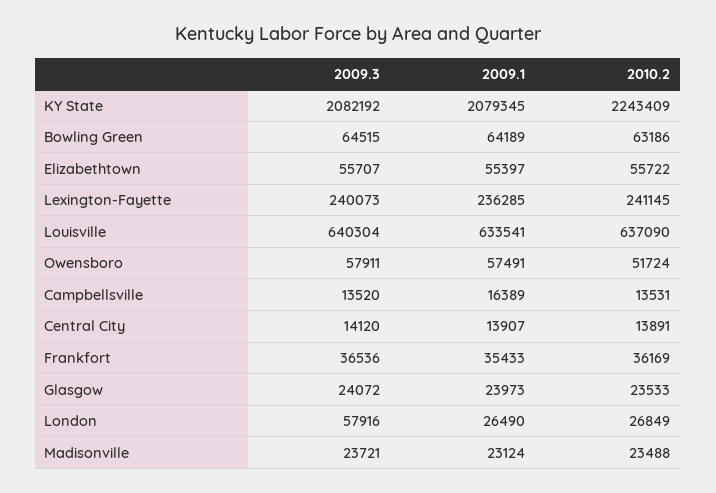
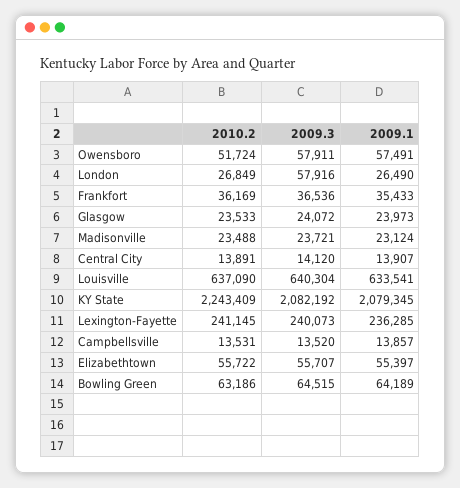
2009.1, Campbellsville: 16389 -> 13857

